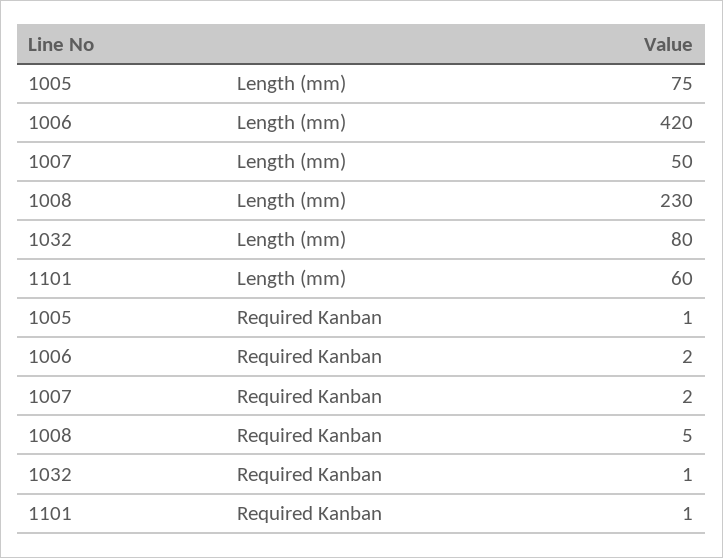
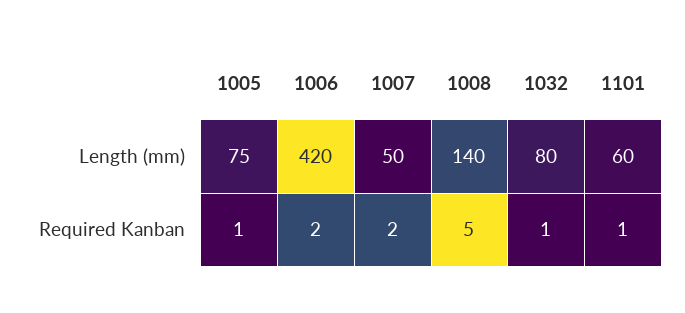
1008, Length (mm): 230 -> 140

